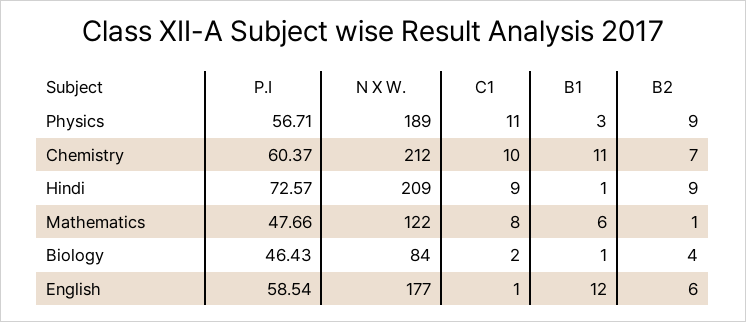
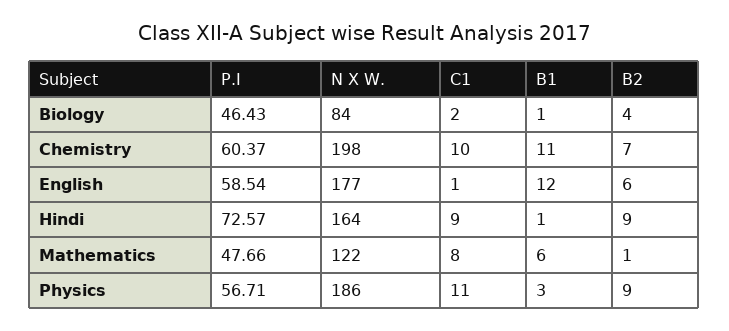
N X W., Physics: 189 -> 186
N X W., Chemistry: 212 -> 198
N X W., Hindi: 209 -> 164

